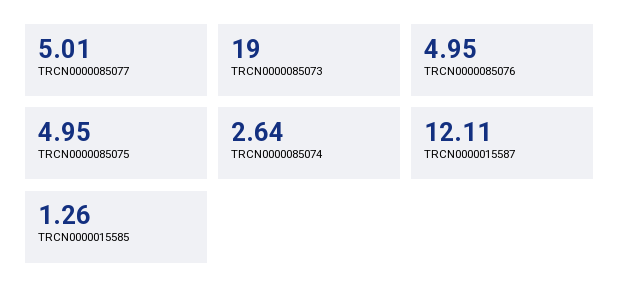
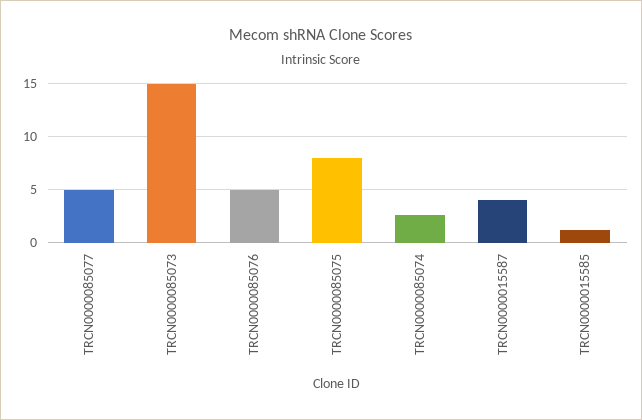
TRCN0000085073: 19 -> 15
TRCN0000085075: 4.95 -> 8
TRCN0000015587: 12.11 -> 4

